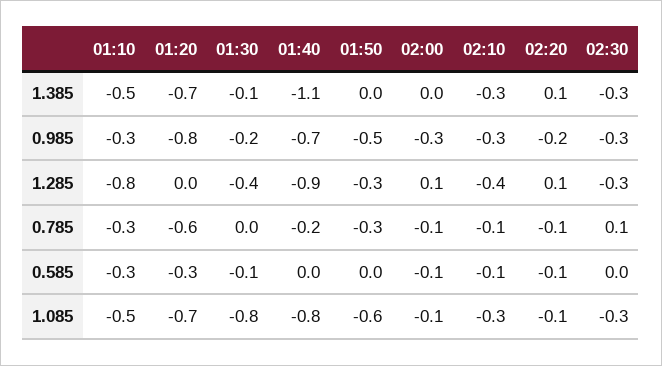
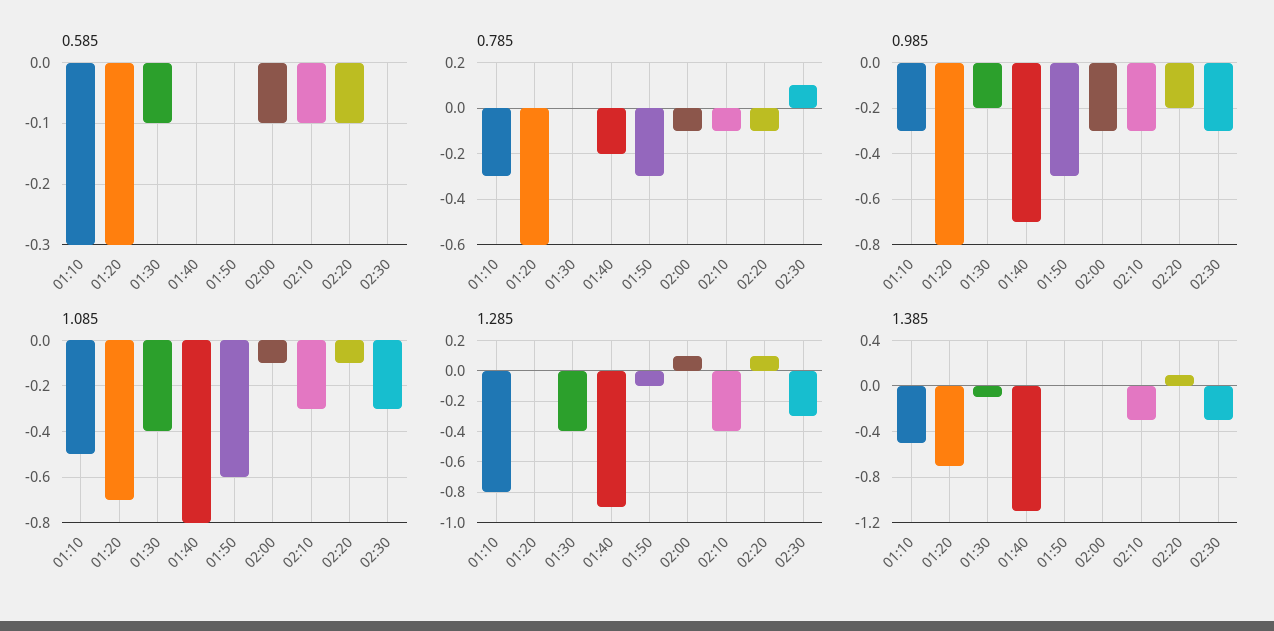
1.285, 01:50: -0.3 -> -0.1
1.085, 01:30: -0.8 -> -0.4

